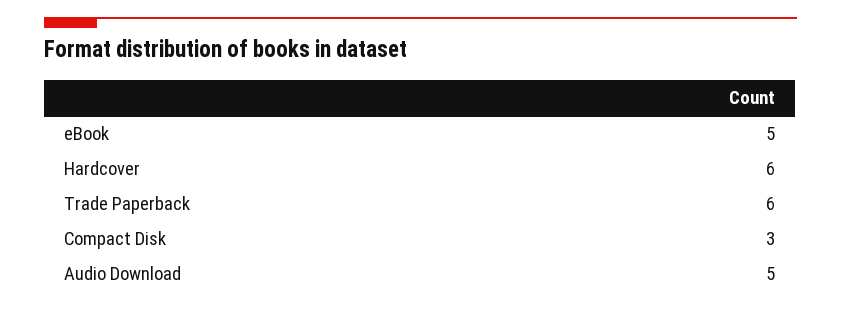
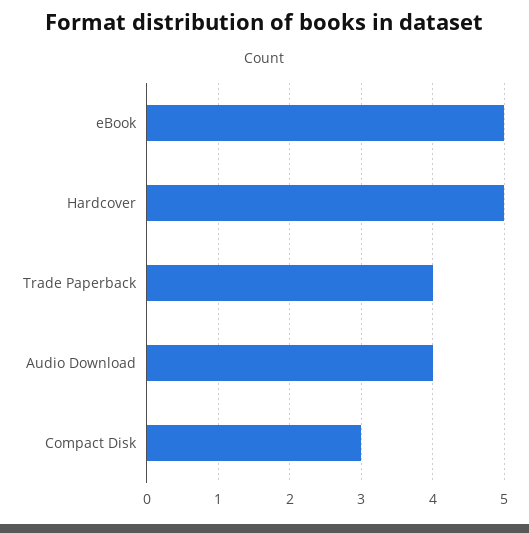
Hardcover: 6 -> 5
Trade Paperback: 6 -> 4
Audio Download: 5 -> 4

